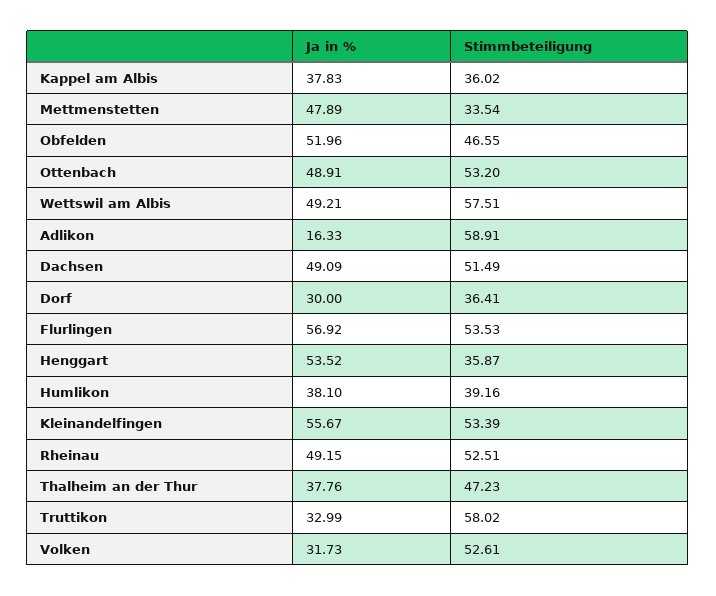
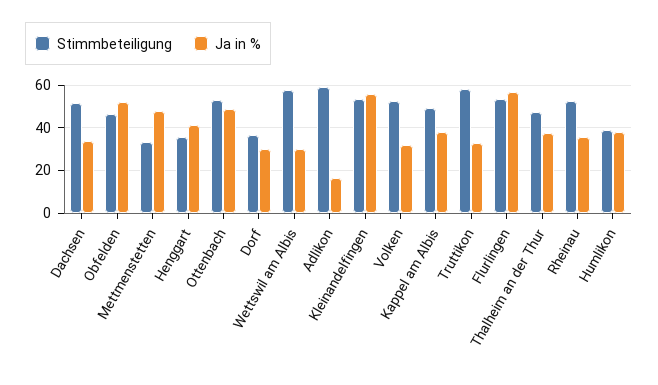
Stimmbeteiligung, Kappel am Albis: 36.02 -> 50
Ja in %, Wettswil am Albis: 49.21 -> 30
Ja in %, Dachsen: 49.09 -> 35
Ja in %, Henggart: 53.52 -> 40
Ja in %, Rheinau: 49.15 -> 35

